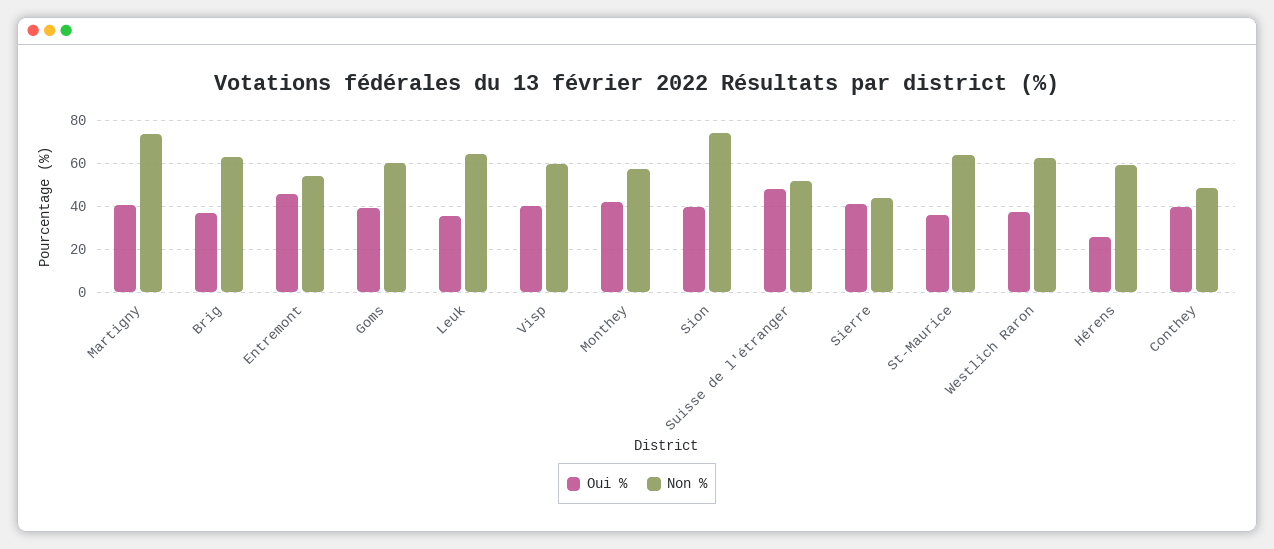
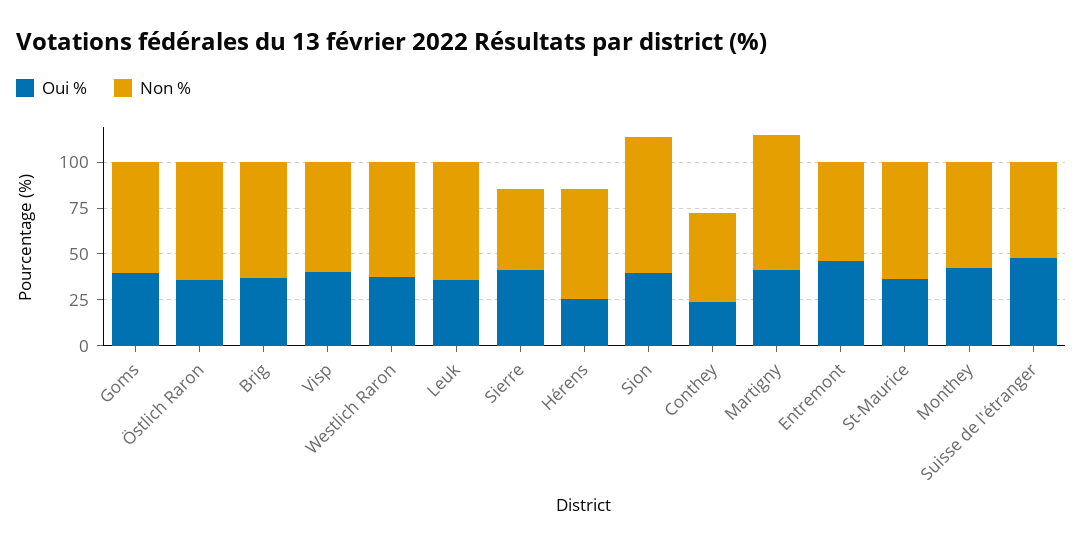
Oui %, Conthey: 40 -> 25
Oui %, Östlich Raron: none -> 35
Non %, Östlich Raron: none -> 65

